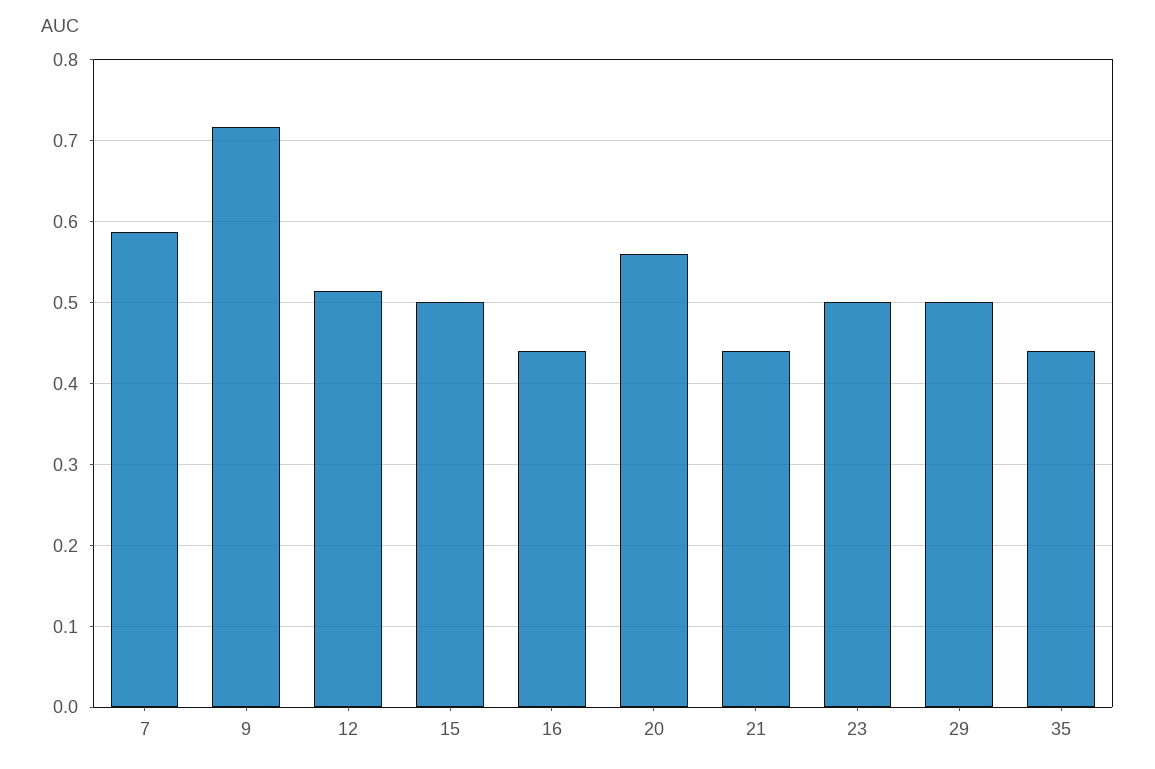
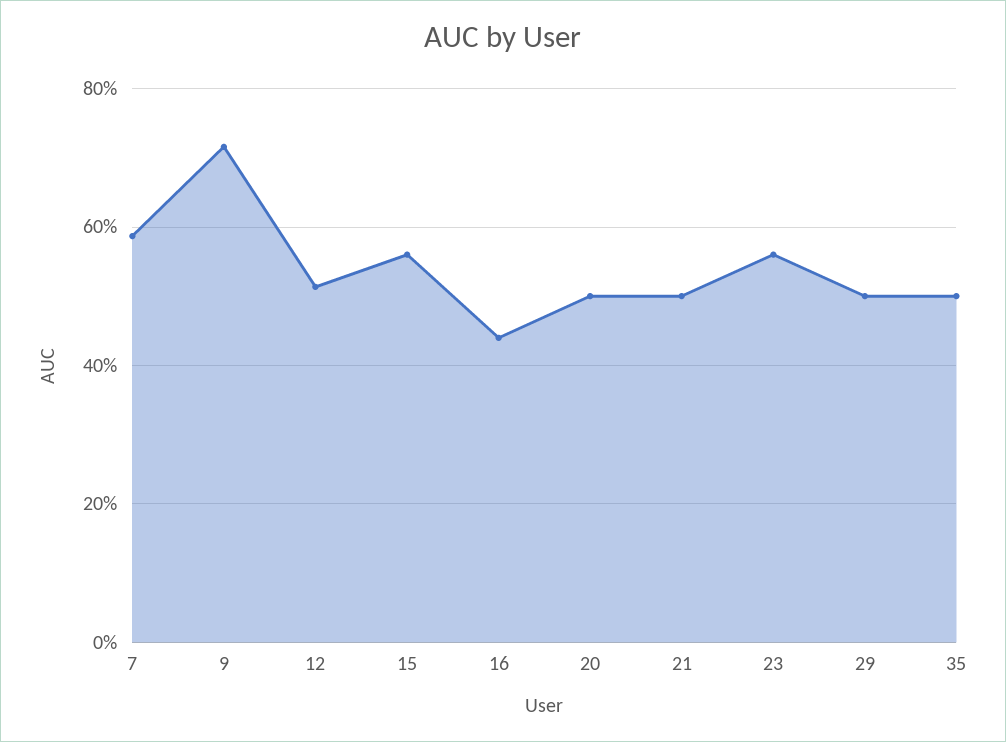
15: 0.5 -> 0.56
20: 0.56 -> 0.5
21: 0.44 -> 0.5
23: 0.5 -> 0.56
35: 0.44 -> 0.5

